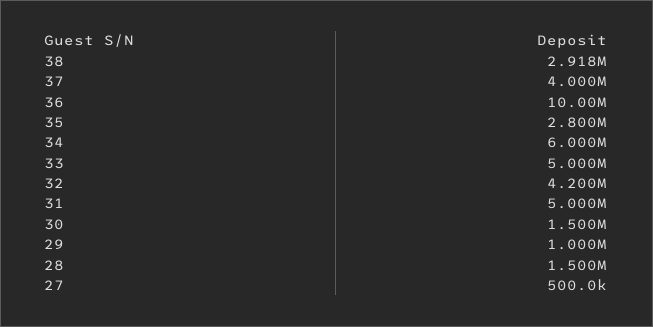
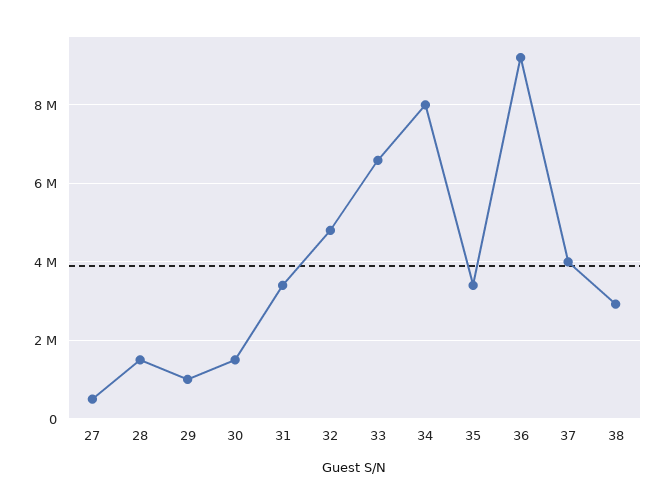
36: 10000000 -> 9200000
35: 2800000 -> 3400000
34: 6000000 -> 8000000
33: 5000000 -> 6600000
32: 4200000 -> 4800000
31: 5000000 -> 3400000

